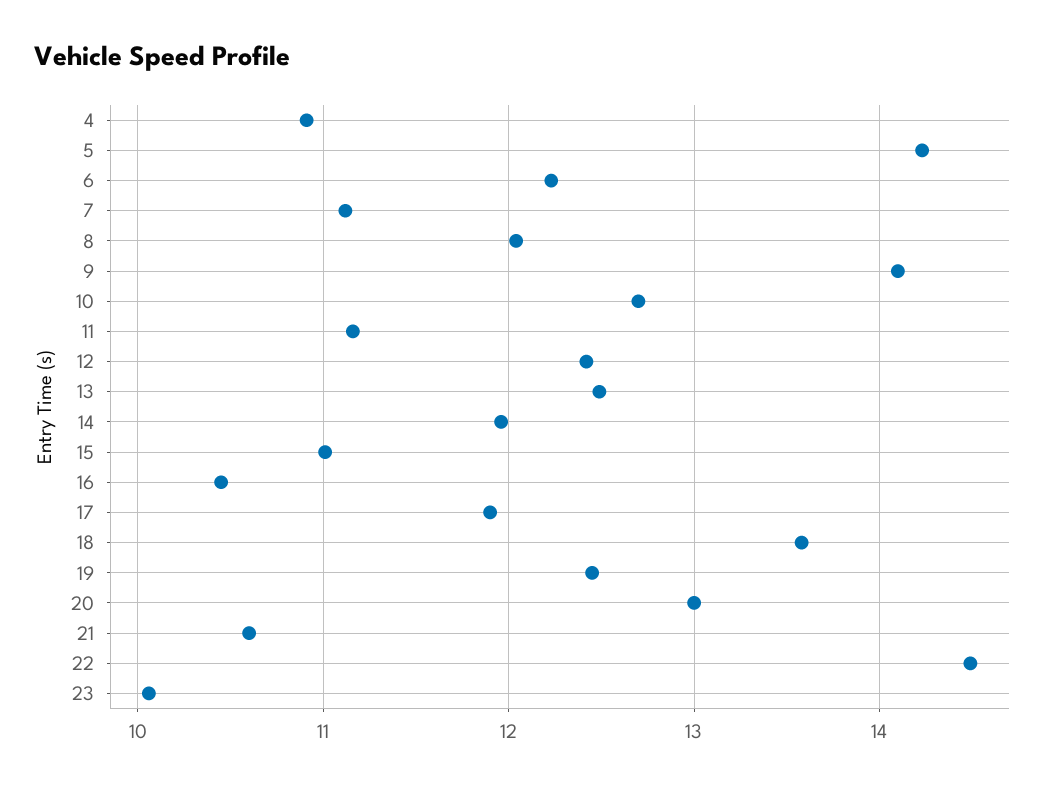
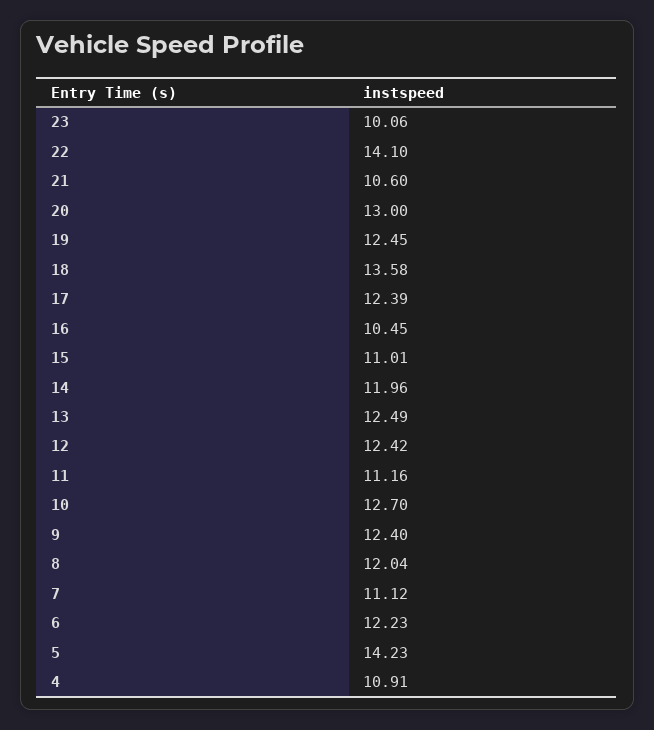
9: 14.1 -> 12.4
17: 11.9 -> 12.39
22: 14.5 -> 14.1

